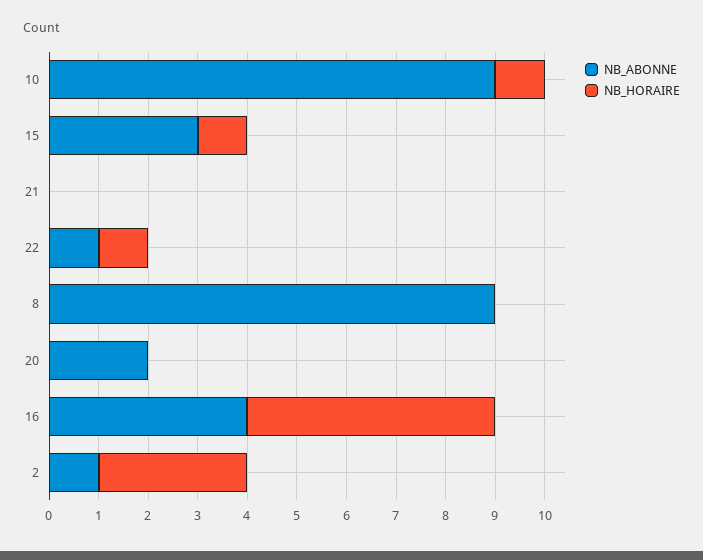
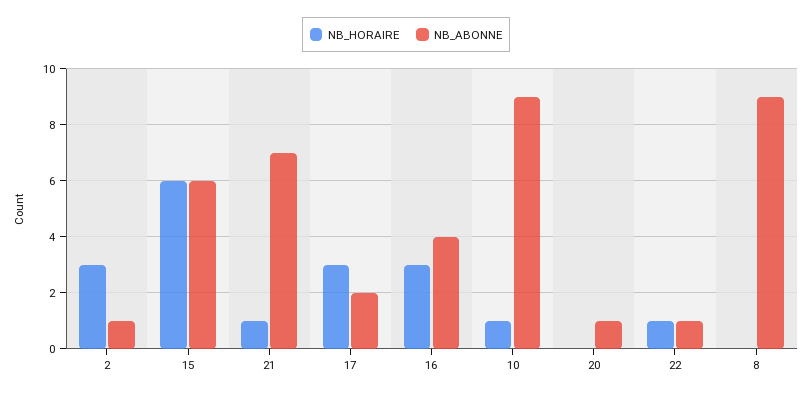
NB_ABONNE, 15: 3 -> 6
NB_HORAIRE, 15: 1 -> 6
NB_ABONNE, 21: 0 -> 7
NB_HORAIRE, 21: 0 -> 1
NB_ABONNE, 20: 2 -> 1
NB_HORAIRE, 16: 5 -> 3
NB_HORAIRE, 17: none -> 3
NB_ABONNE, 17: none -> 2

